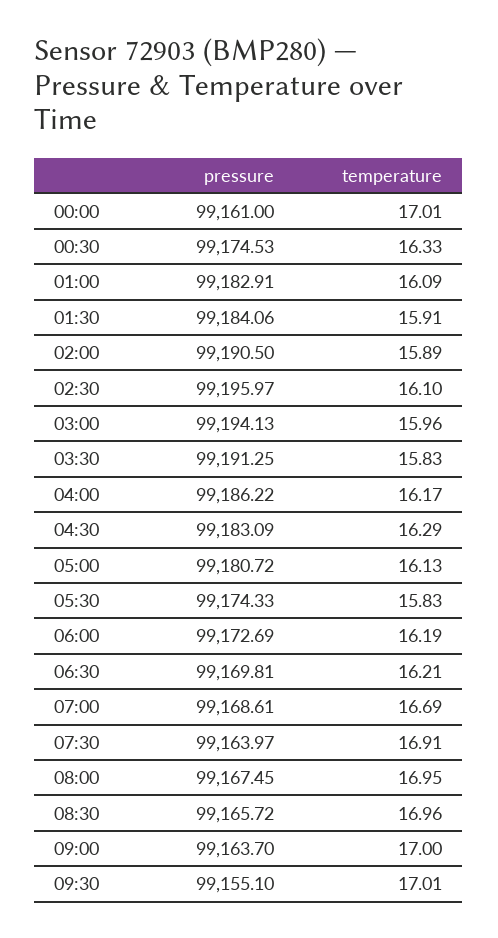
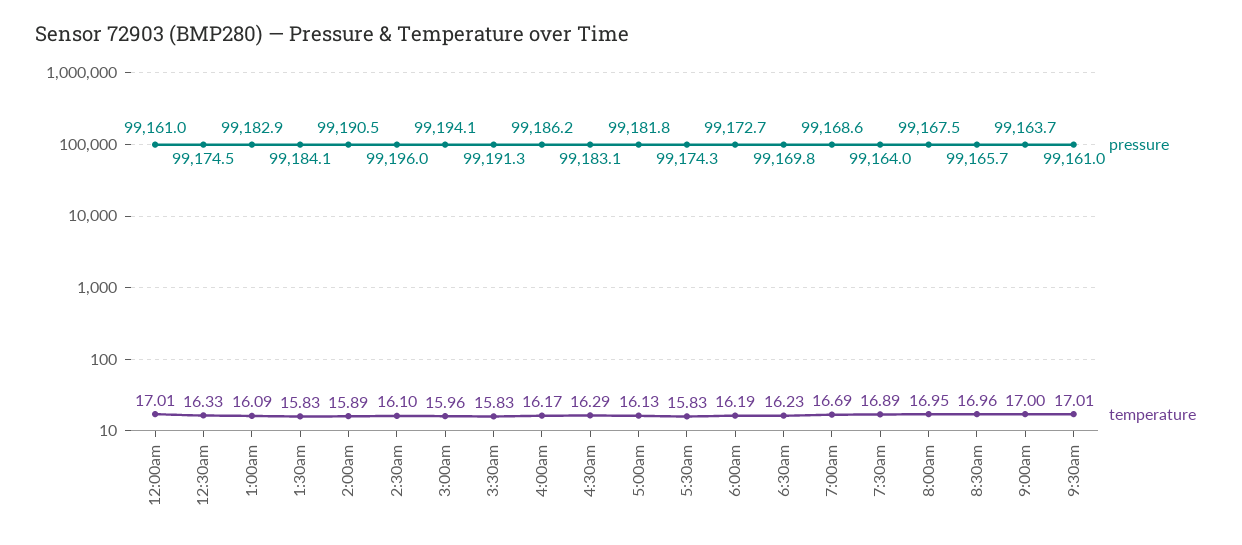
temperature, 01:30: 15.91 -> 15.83
pressure, 05:00: 99180.72 -> 99181.8
temperature, 06:30: 16.21 -> 16.23
temperature, 07:30: 16.91 -> 16.89
pressure, 09:30: 99155.1 -> 99161

